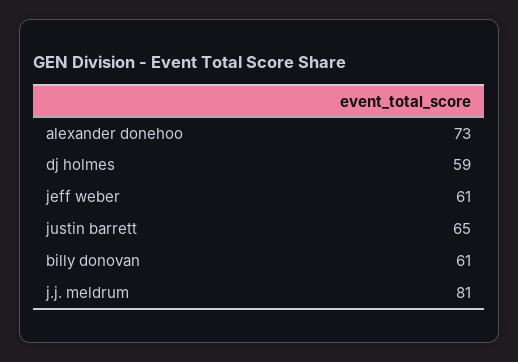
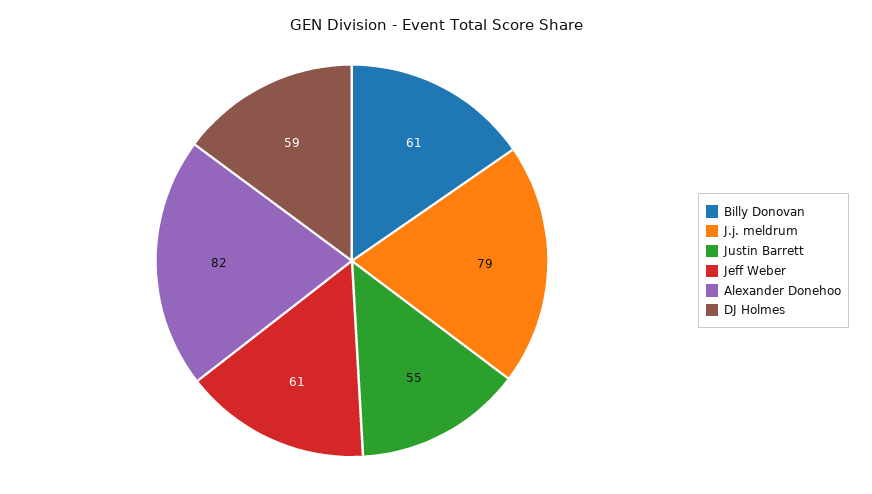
alexander donehoo: 73 -> 82
justin barrett: 65 -> 55
j.j. meldrum: 81 -> 79

